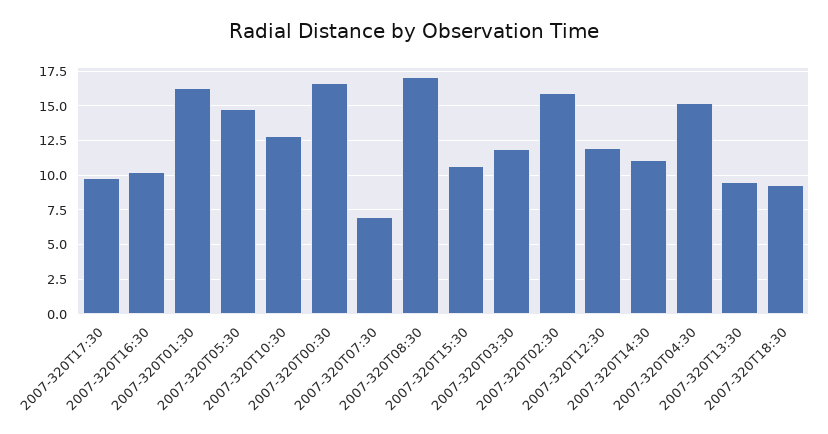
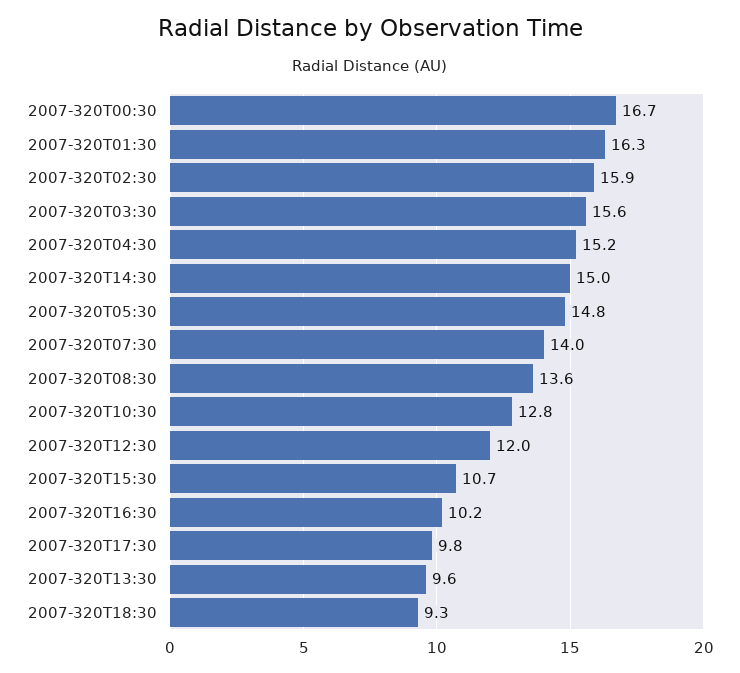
2007-320T07:30: 7 -> 14
2007-320T08:30: 17 -> 13.6
2007-320T03:30: 12 -> 15.6
2007-320T14:30: 11 -> 15

